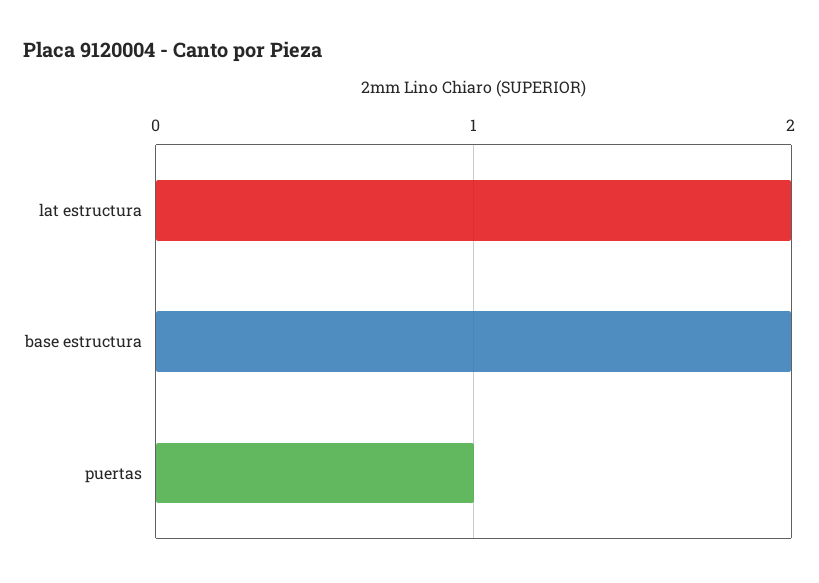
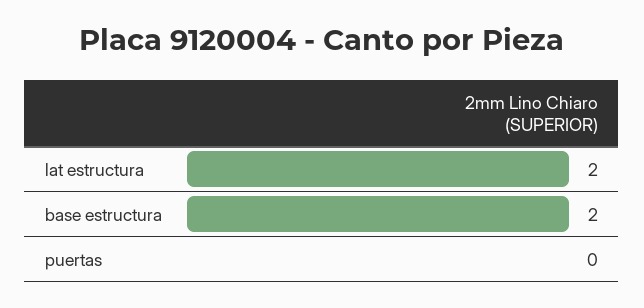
puertas: 1 -> 0

